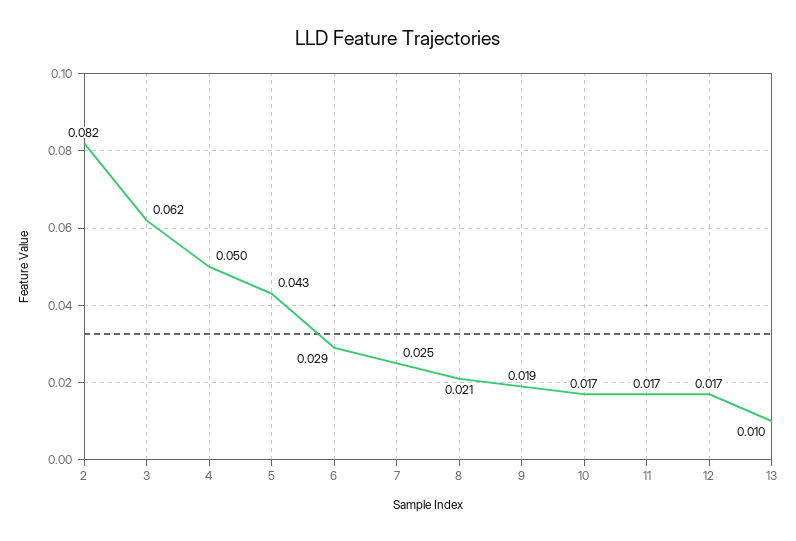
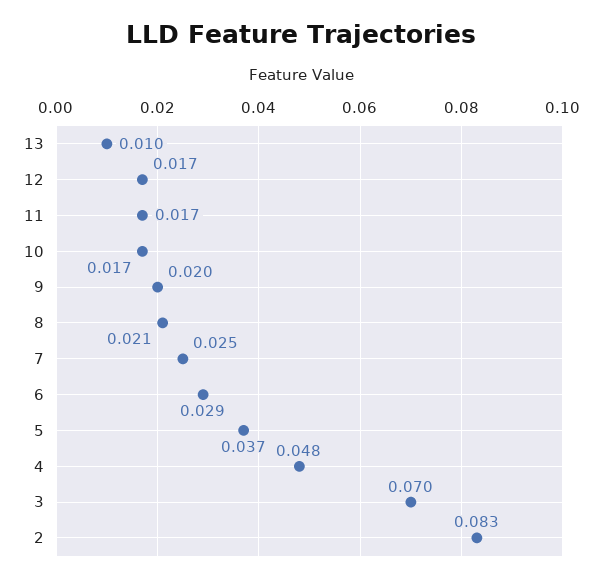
2: 0.082 -> 0.083
3: 0.062 -> 0.07
4: 0.05 -> 0.048
5: 0.043 -> 0.037
9: 0.019 -> 0.02

